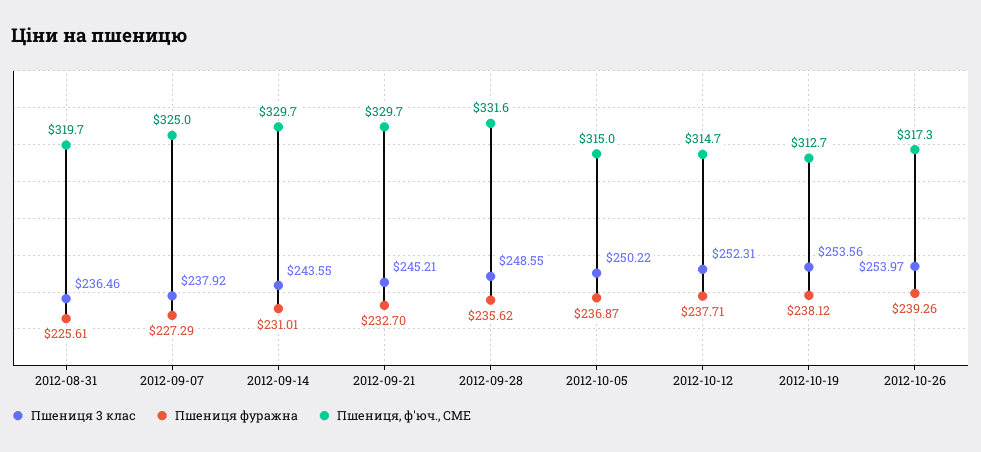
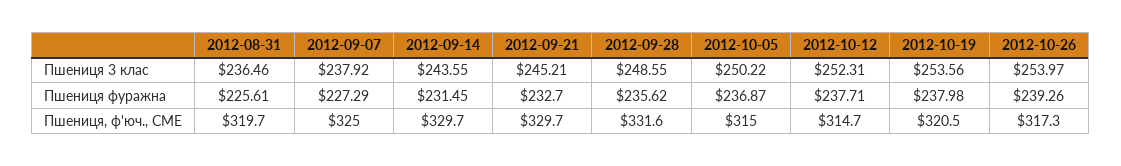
Пшениця фуражна, 2012-09-14: 231.01 -> 231.45
Пшениця фуражна, 2012-10-19: 238.12 -> 237.98
Пшениця, ф'юч., CME, 2012-10-19: 312.7 -> 320.5

